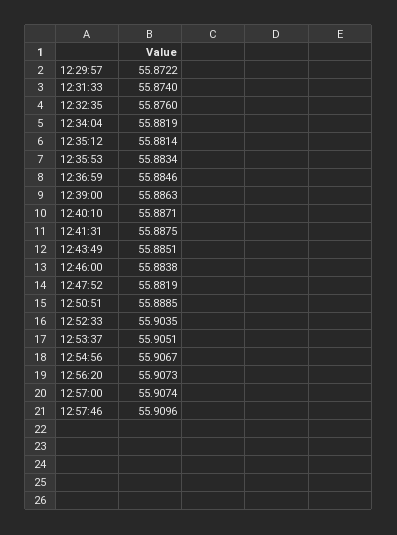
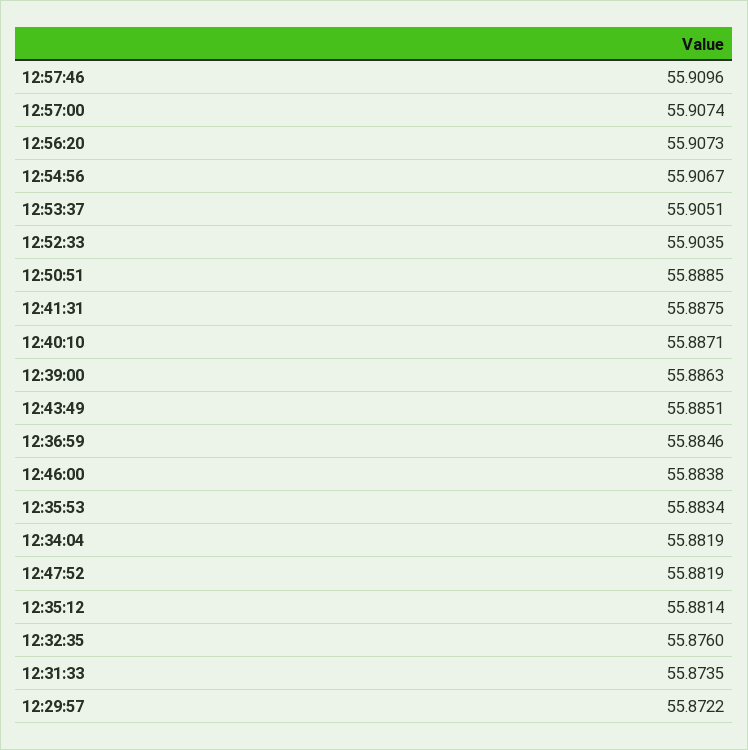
12:31:33: 55.874 -> 55.8735

